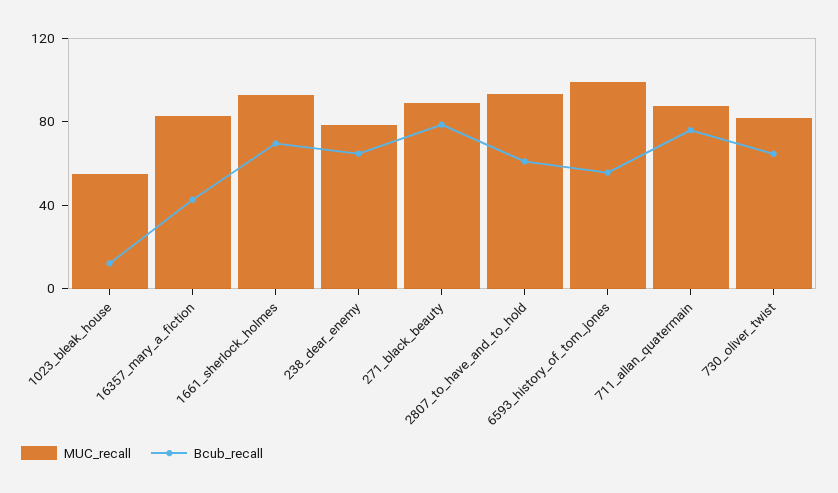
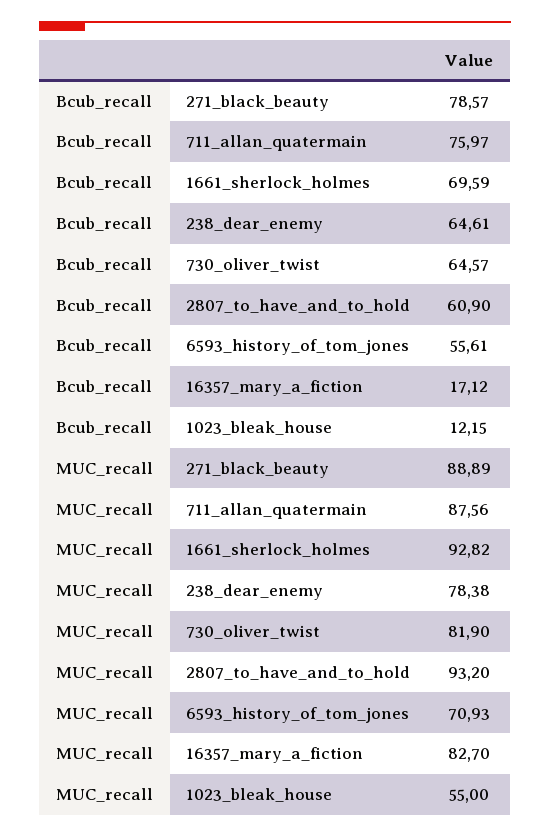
Bcub_recall, 16357_mary_a_fiction: 40 -> 17.12
MUC_recall, 6593_history_of_tom_jones: 100 -> 70.93

